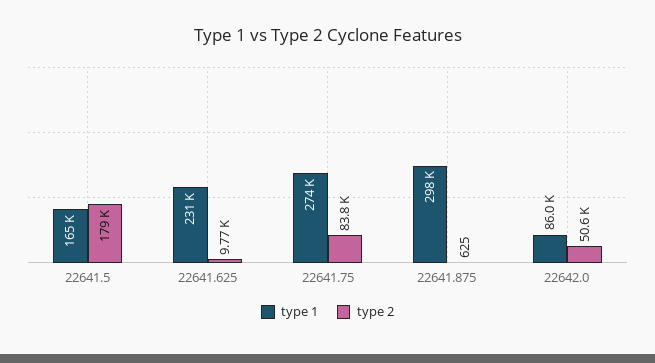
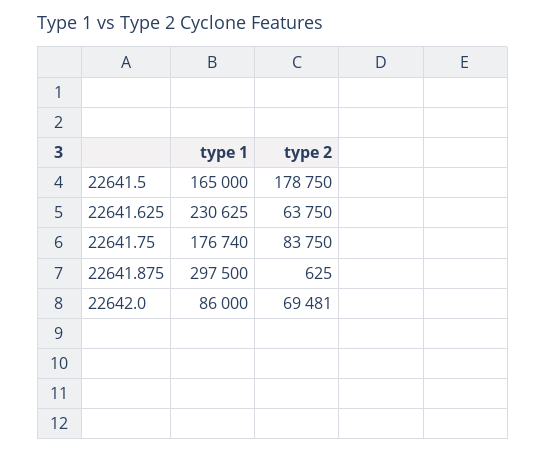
type 2, 22641.625: 9770 -> 63750
type 1, 22641.75: 274000 -> 176740
type 2, 22642.0: 50600 -> 69481

